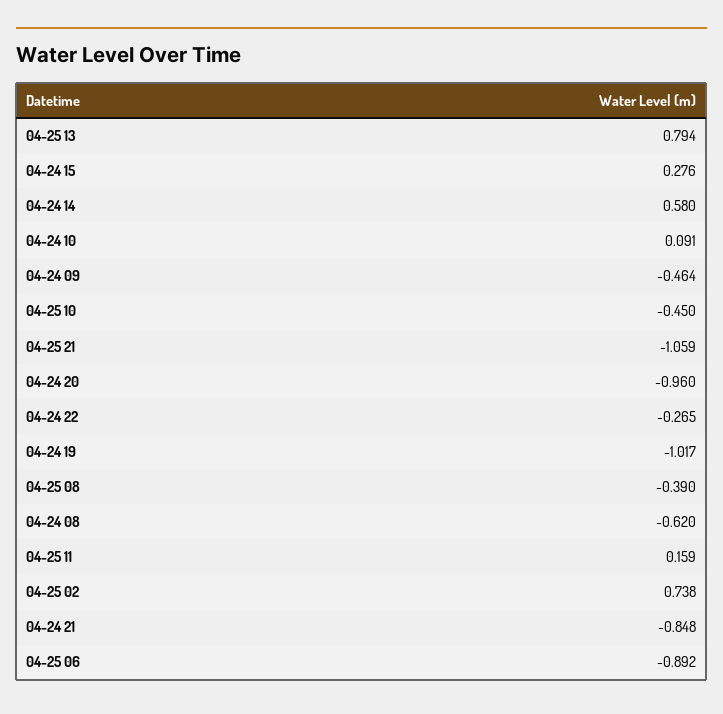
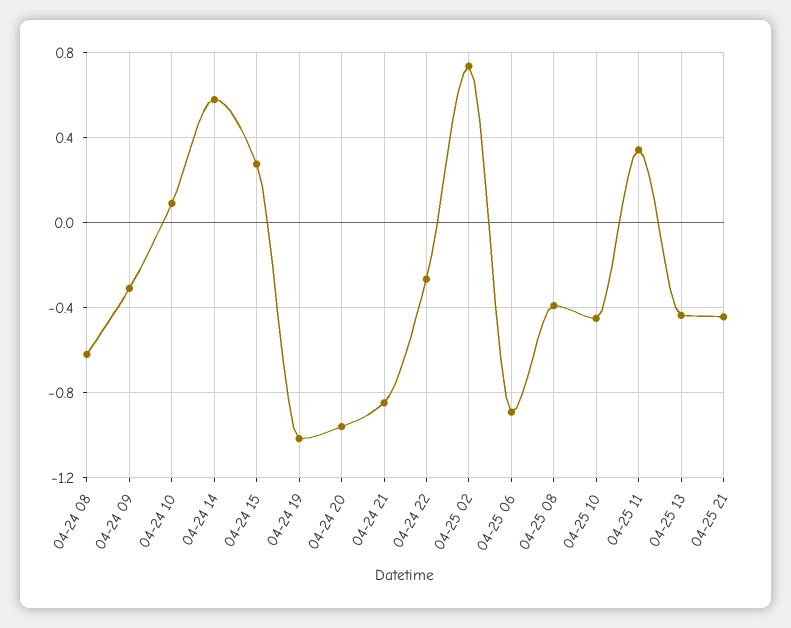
04-25 13: 0.794 -> -0.45
04-24 09: -0.464 -> -0.3
04-25 21: -1.059 -> -0.45
04-25 11: 0.159 -> 0.35

